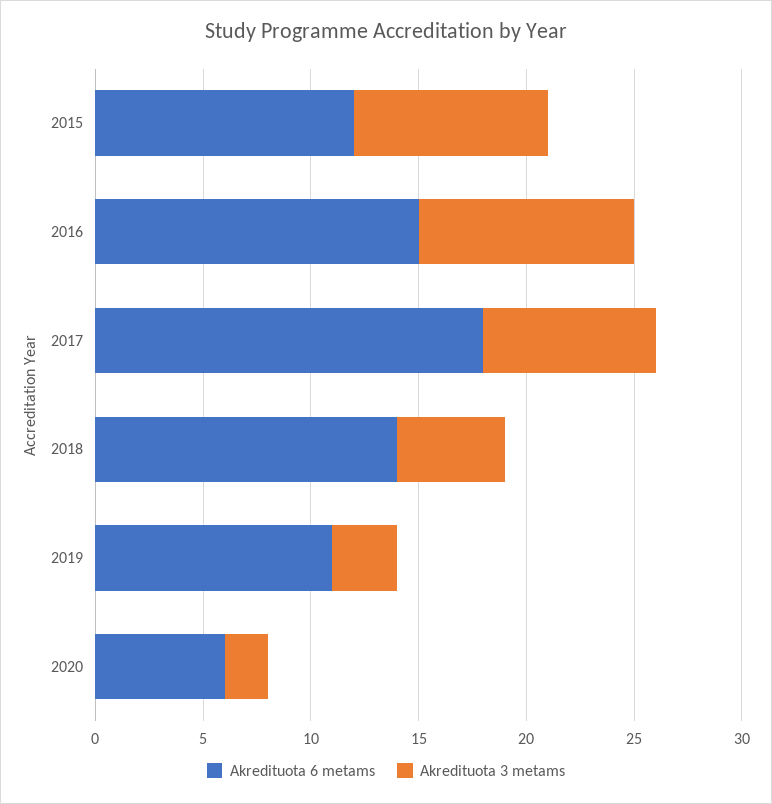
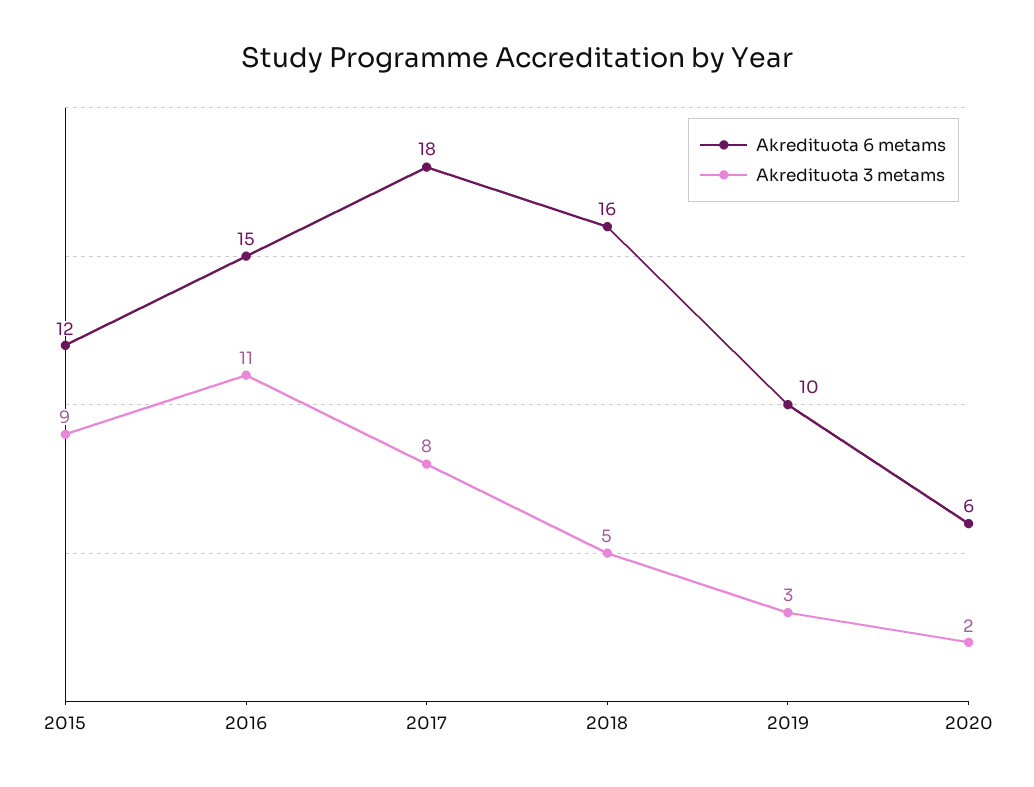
Akredituota 3 metams, 2016: 10 -> 11
Akredituota 6 metams, 2018: 14 -> 16
Akredituota 6 metams, 2019: 11 -> 10

